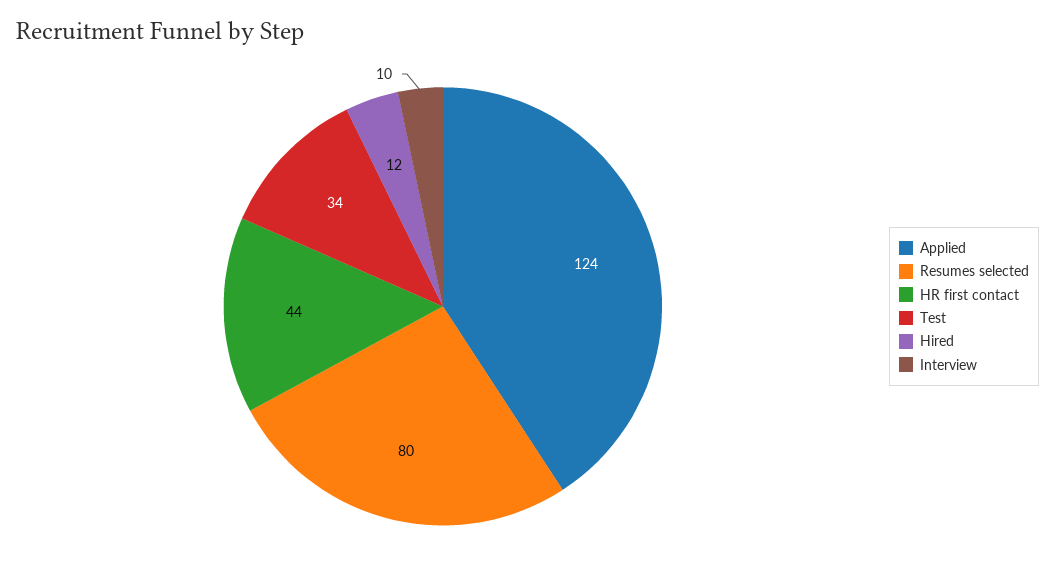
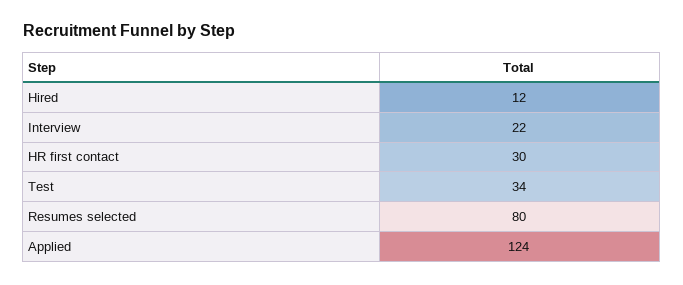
HR first contact: 44 -> 30
Interview: 10 -> 22

